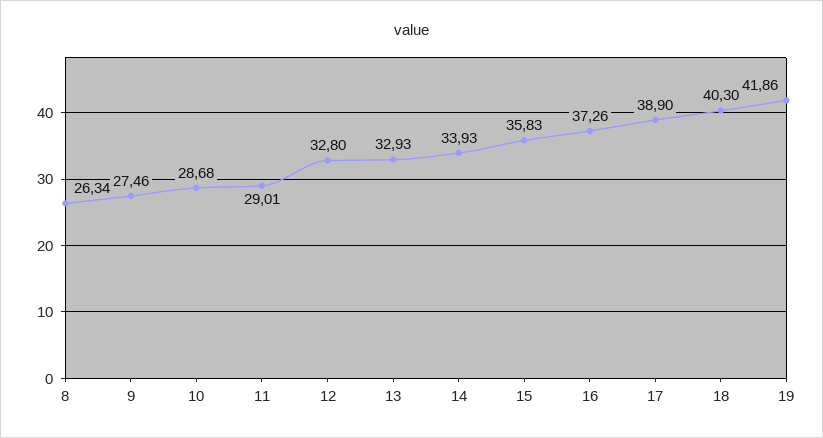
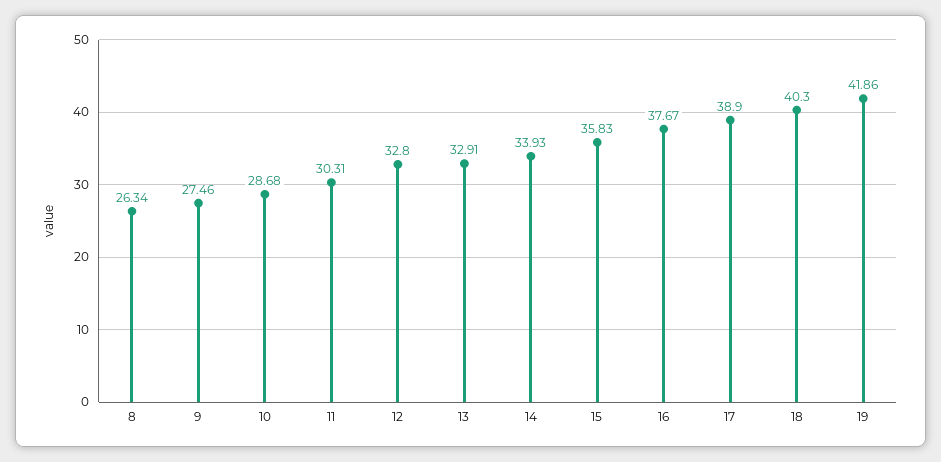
11: 29.01 -> 30.31
13: 32.93 -> 32.91
16: 37.26 -> 37.67

